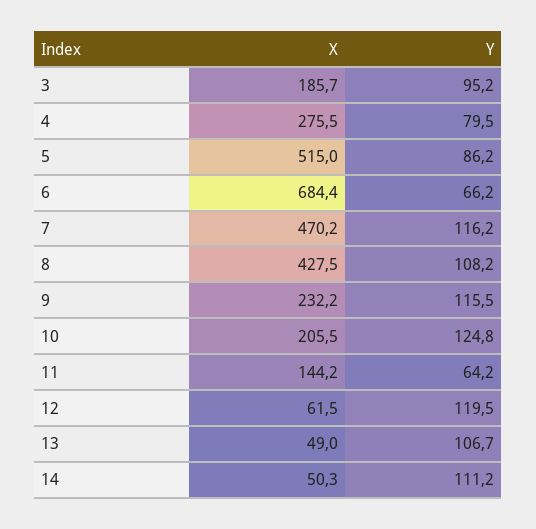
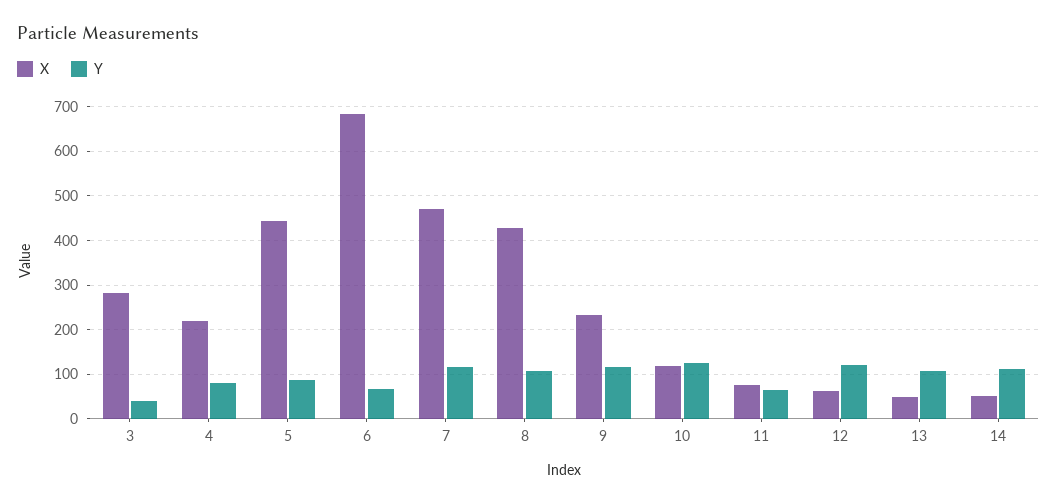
X, 3: 185.7 -> 280
Y, 3: 95.2 -> 40
X, 4: 275.5 -> 220
X, 5: 515 -> 440
X, 10: 205.5 -> 120
X, 11: 144.2 -> 80

